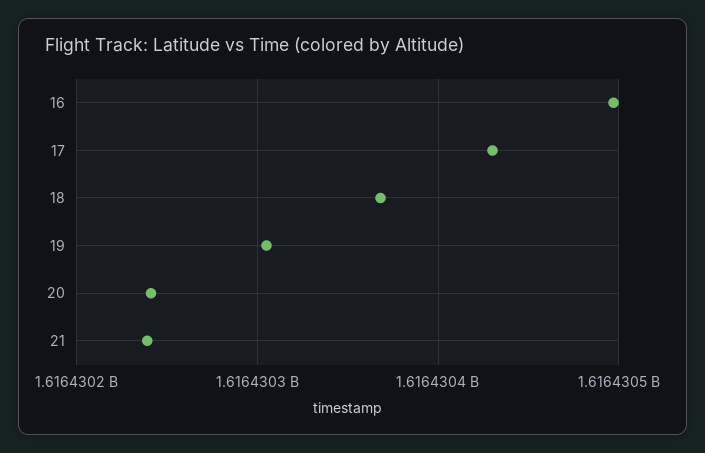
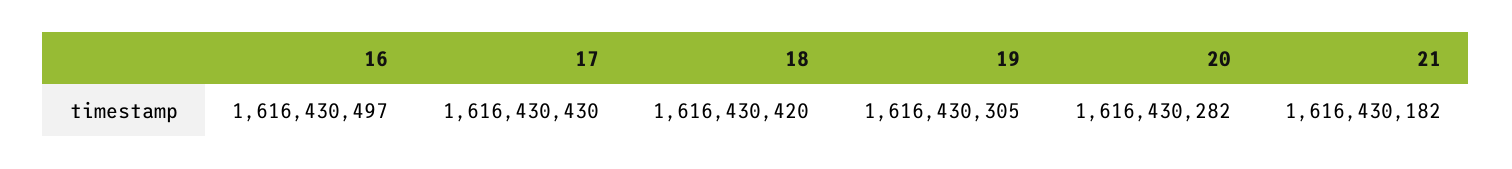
18: 1616430370 -> 1616430420
20: 1616430240 -> 1616430282
21: 1616430240 -> 1616430182

